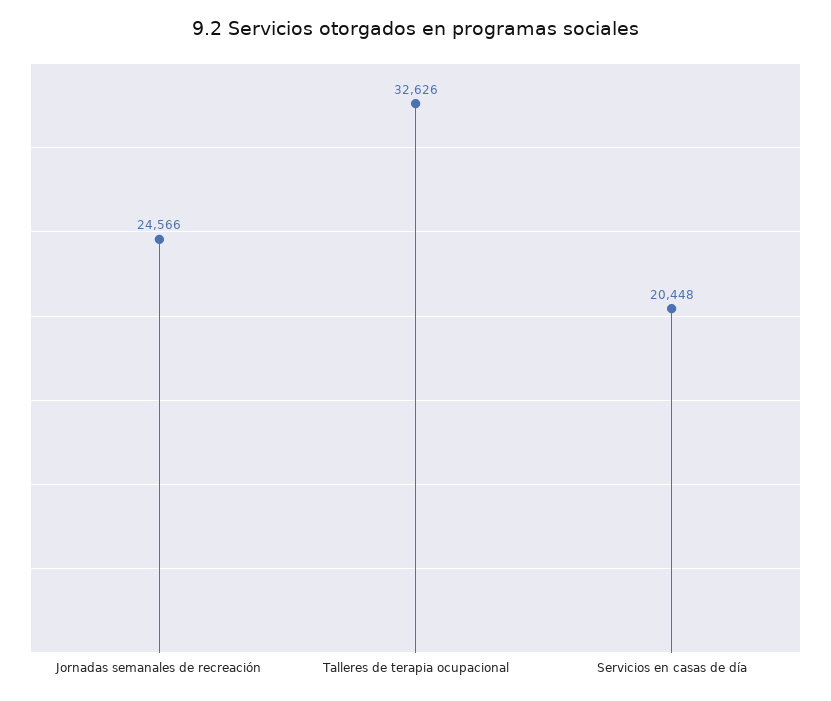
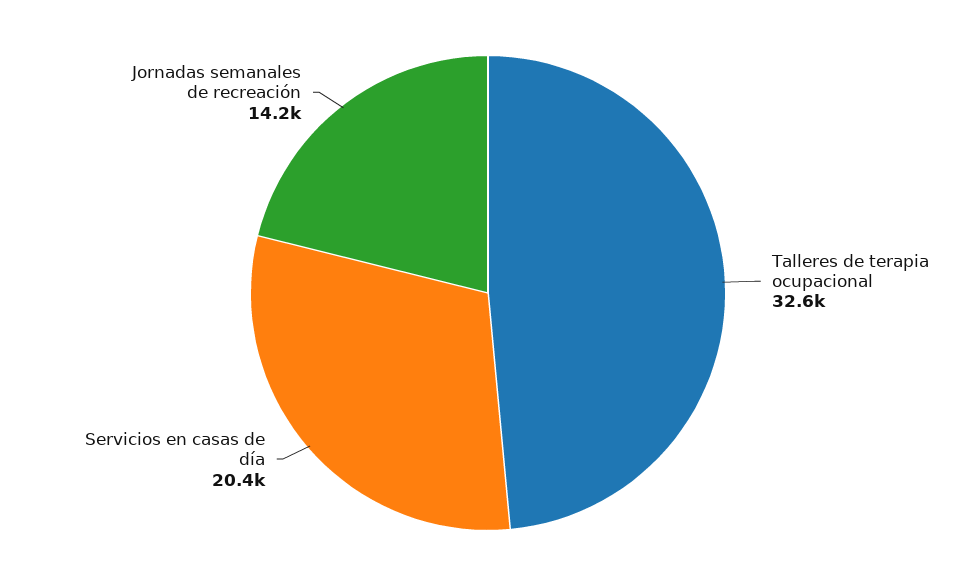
Jornadas semanales de recreación: 24566 -> 14200

